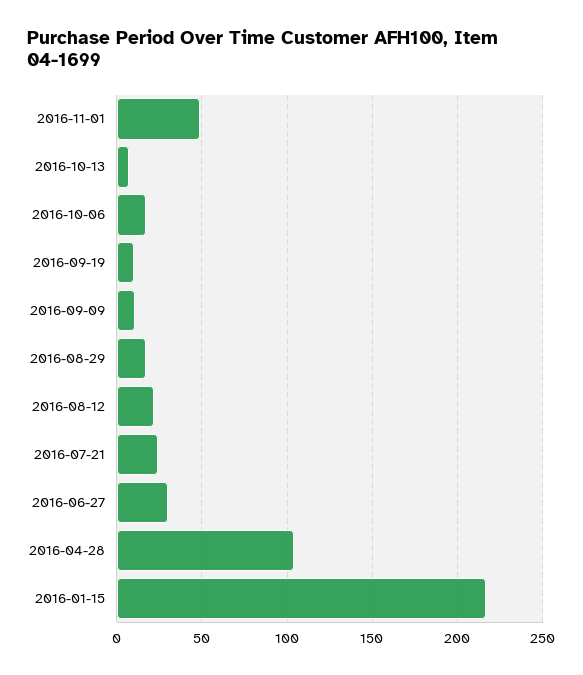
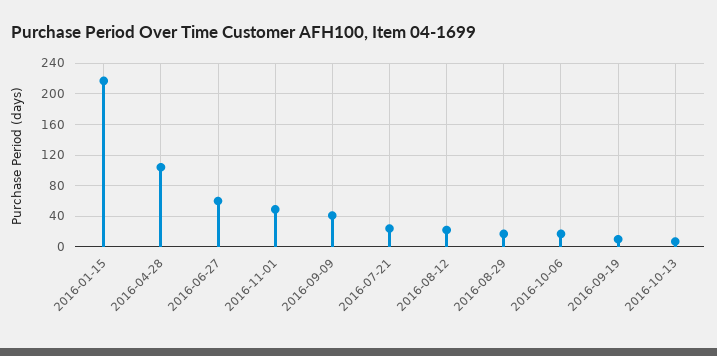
2016-09-09: 10 -> 40
2016-06-27: 30 -> 60

